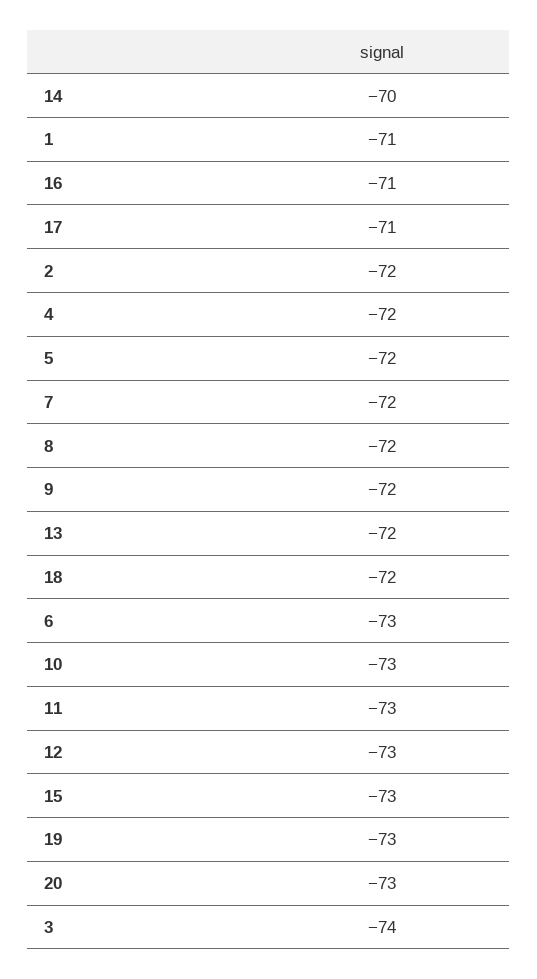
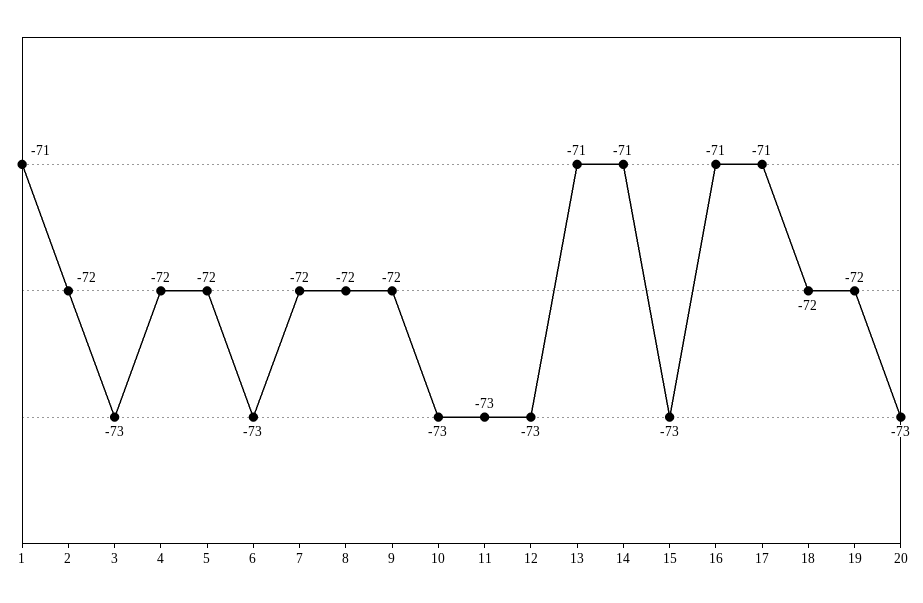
14: -70 -> -71
13: -72 -> -71
19: -73 -> -72
3: -74 -> -73

